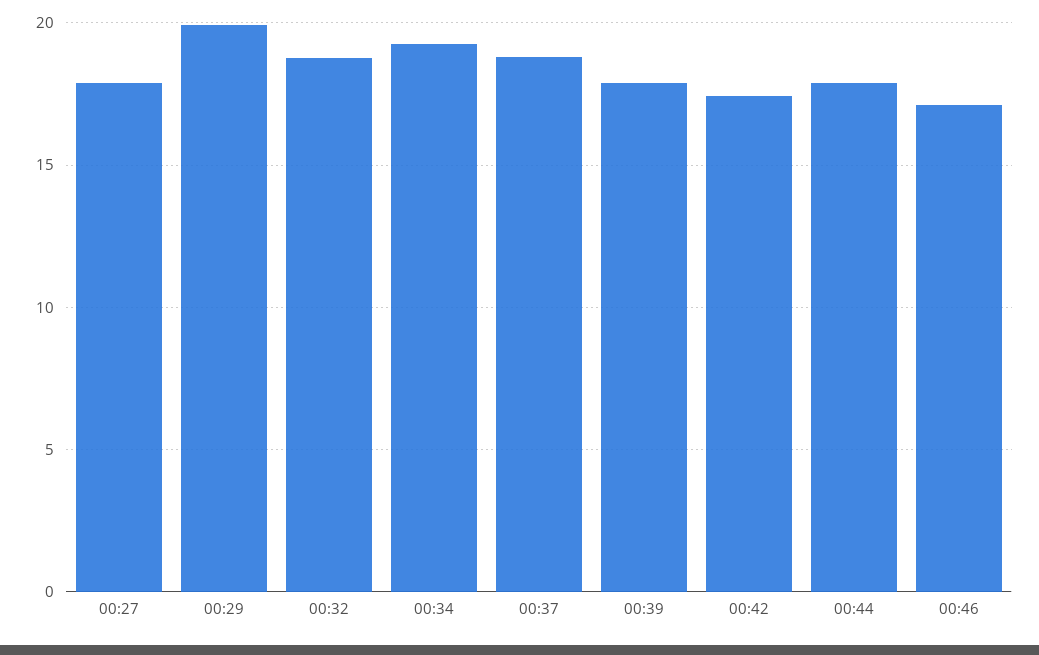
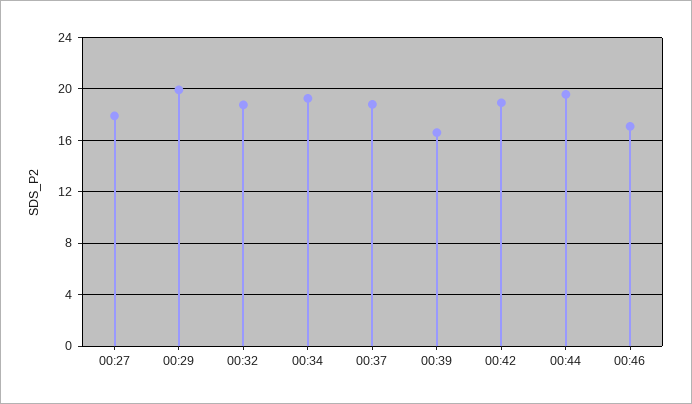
00:39: 18 -> 16.5
00:42: 17.5 -> 19
00:44: 18 -> 19.5

